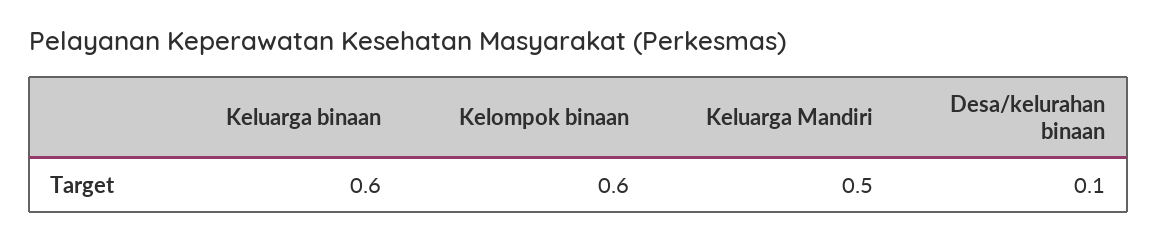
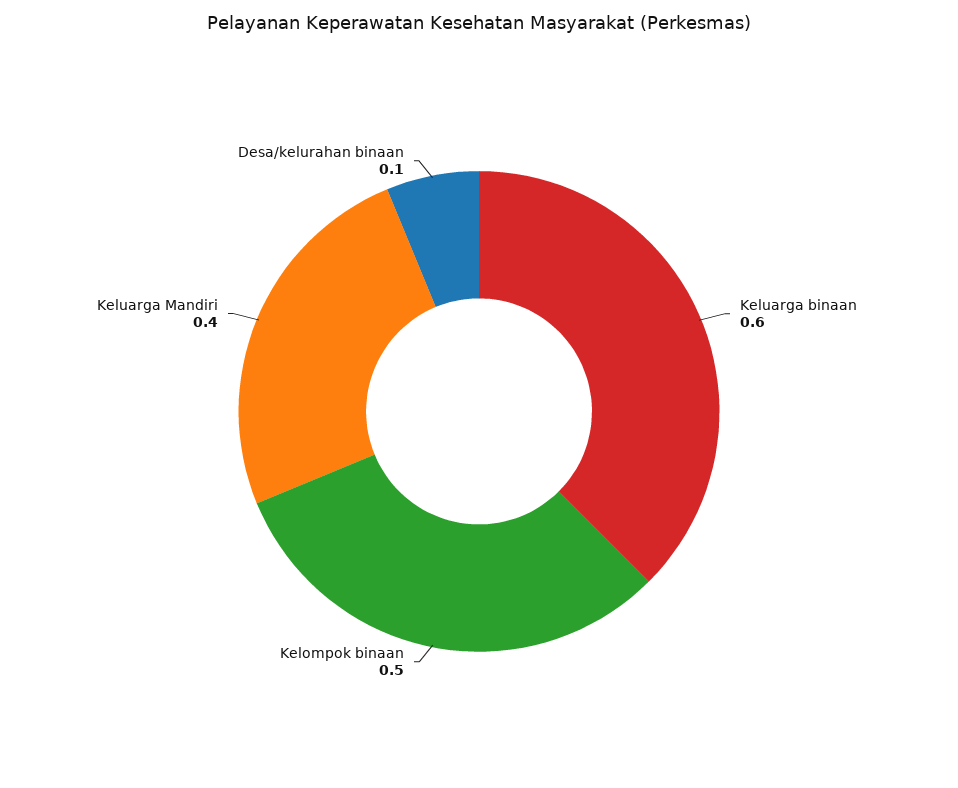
Kelompok binaan: 0.6 -> 0.5
Keluarga Mandiri: 0.5 -> 0.4

